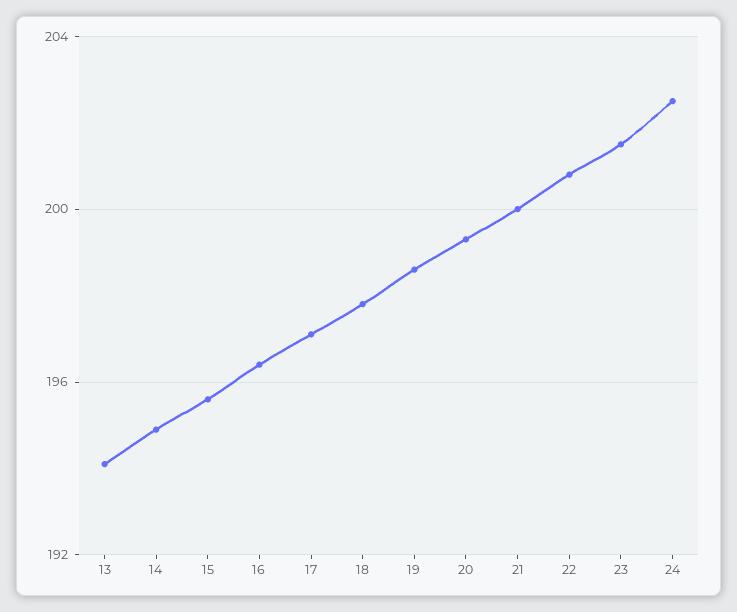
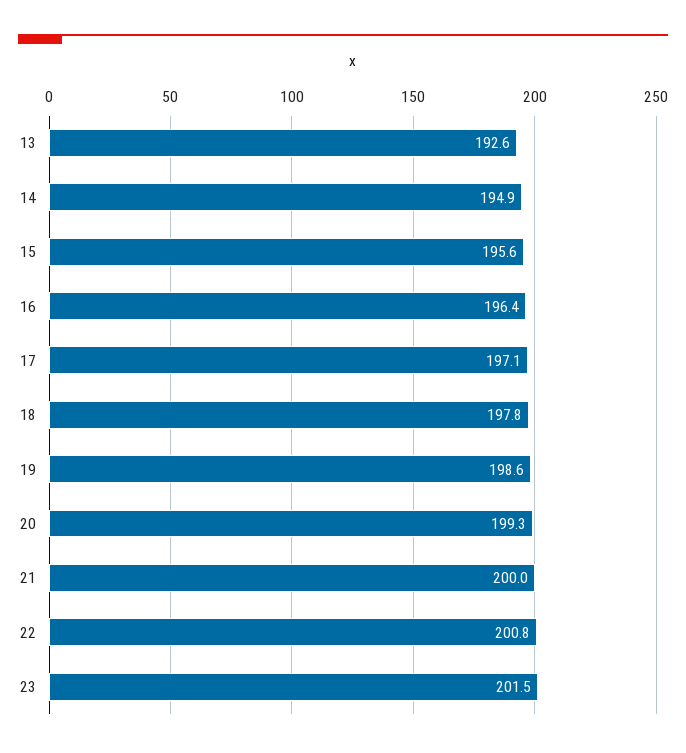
13: 194 -> 192.6
24: 202.5 -> none

